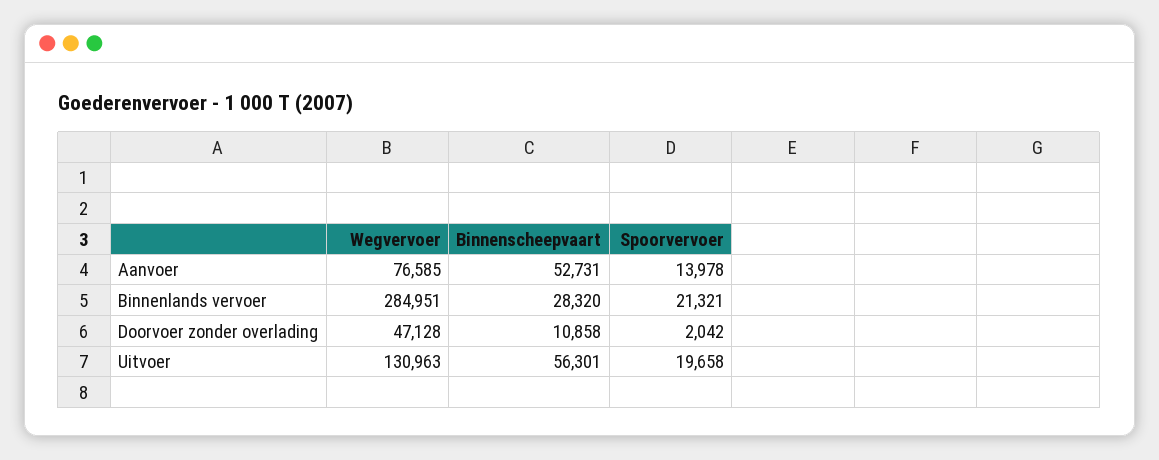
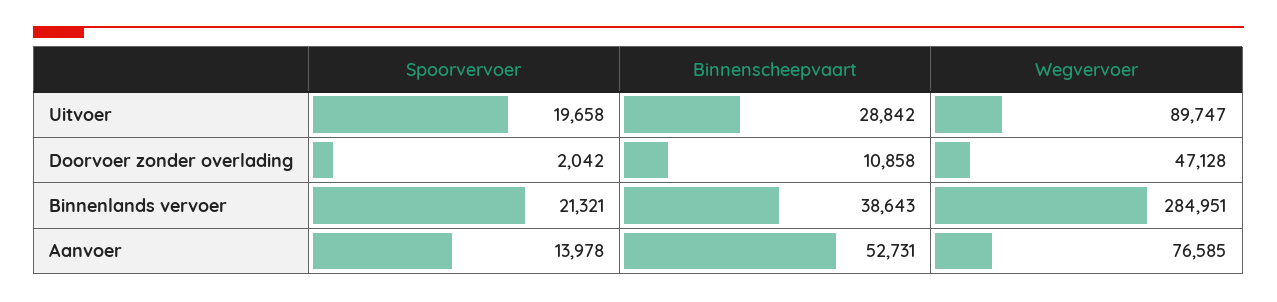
Binnenscheepvaart, Binnenlands vervoer: 28320 -> 38643
Wegvervoer, Uitvoer: 130963 -> 89747
Binnenscheepvaart, Uitvoer: 56301 -> 28842

